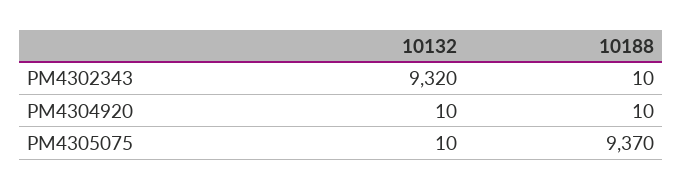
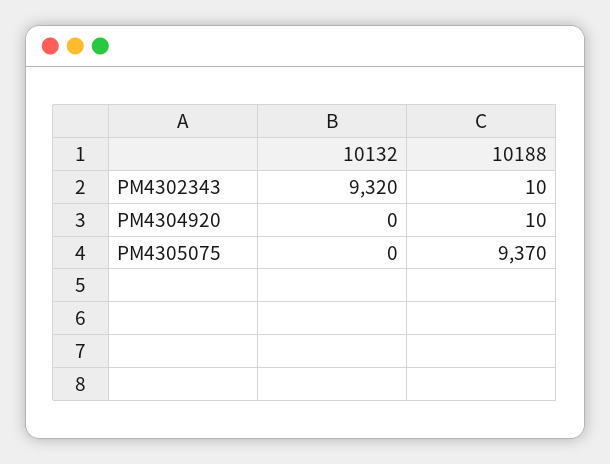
10132, PM4304920: 10 -> 0
10132, PM4305075: 10 -> 0

